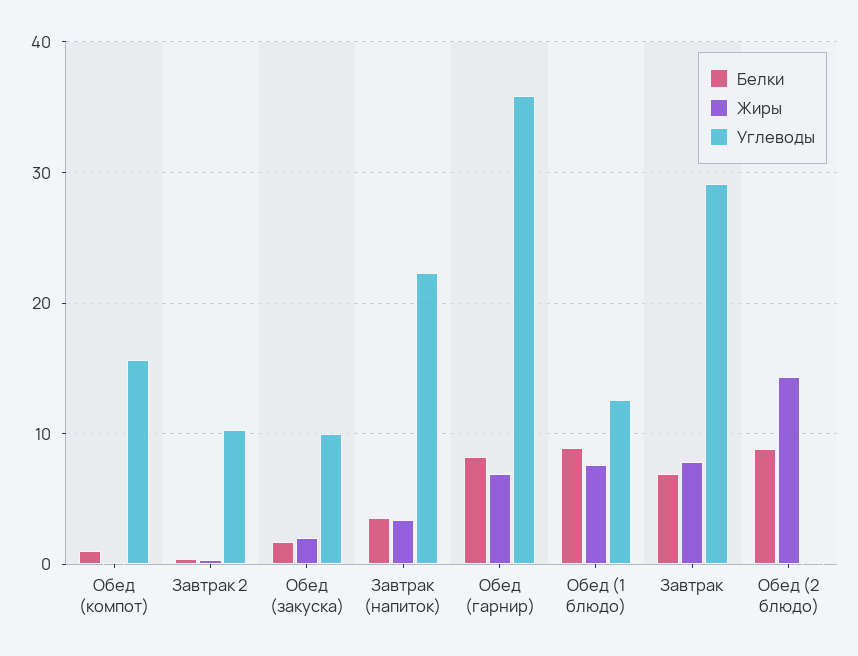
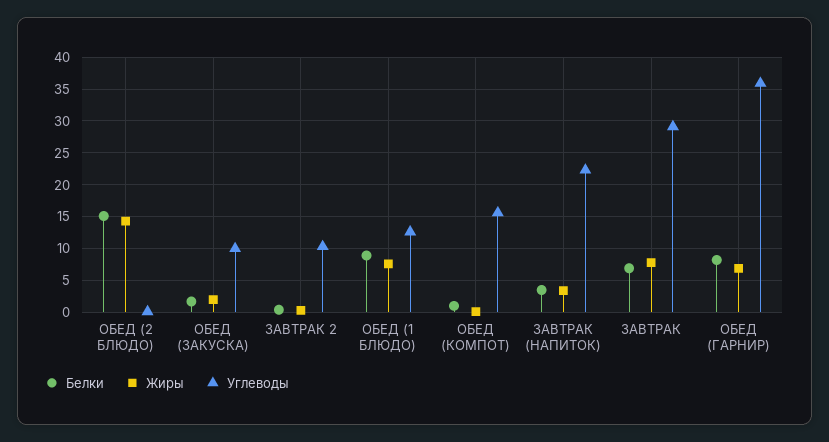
Белки, Обед (2 блюдо): 9 -> 15

